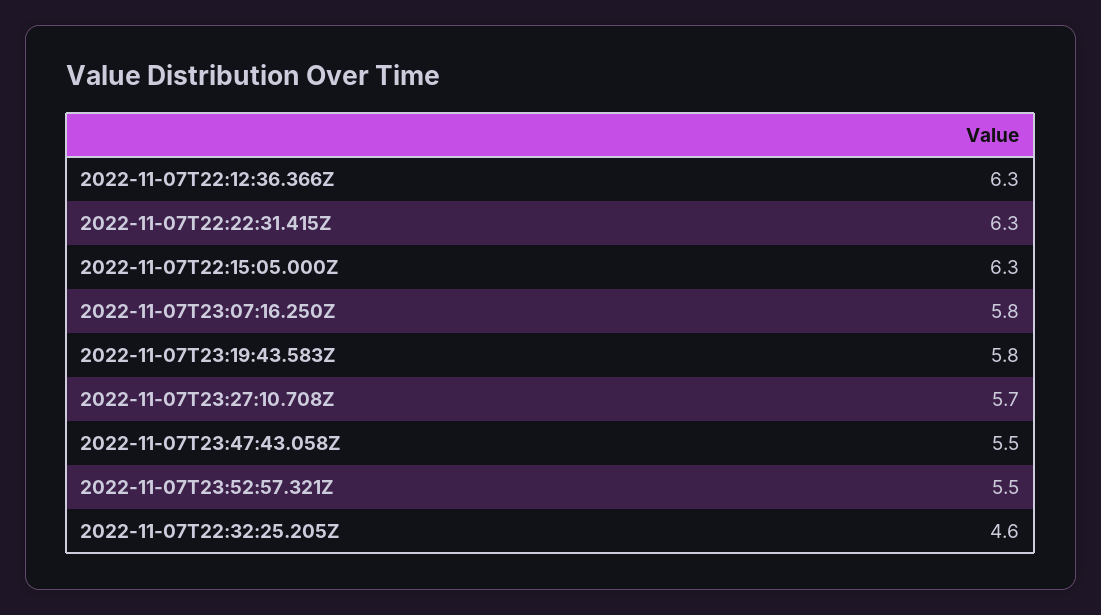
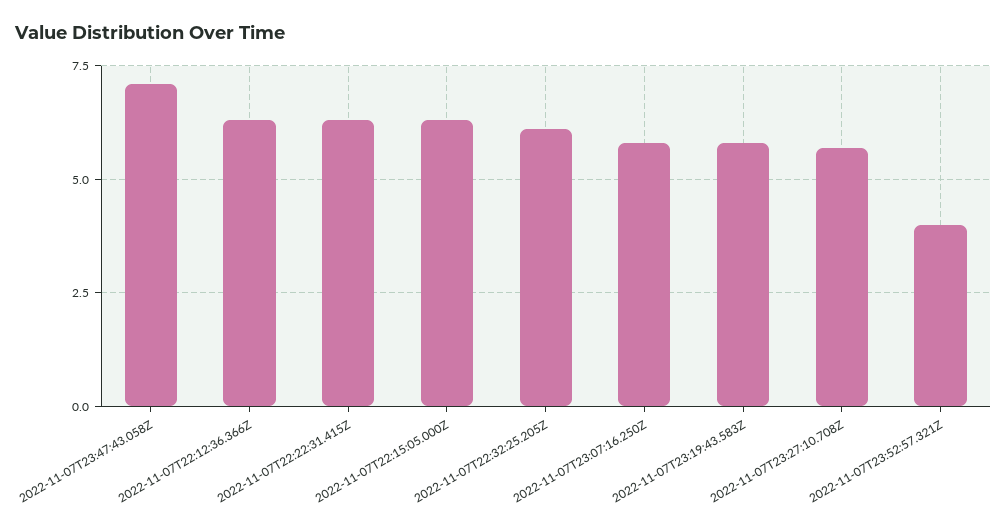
2022-11-07T23:47:43.058Z: 5.5 -> 7
2022-11-07T23:52:57.321Z: 5.5 -> 4
2022-11-07T22:32:25.205Z: 4.6 -> 6

